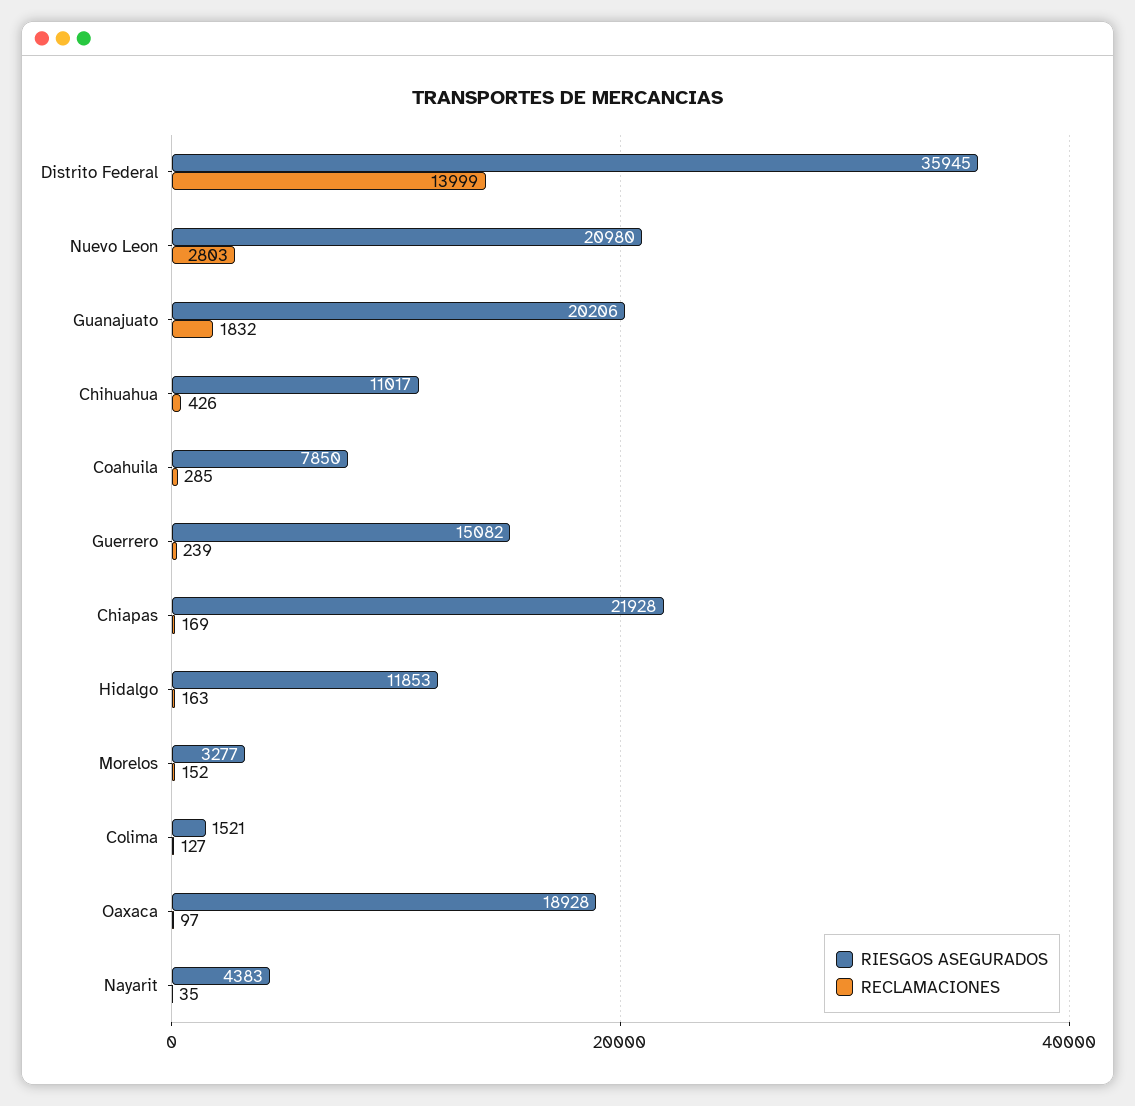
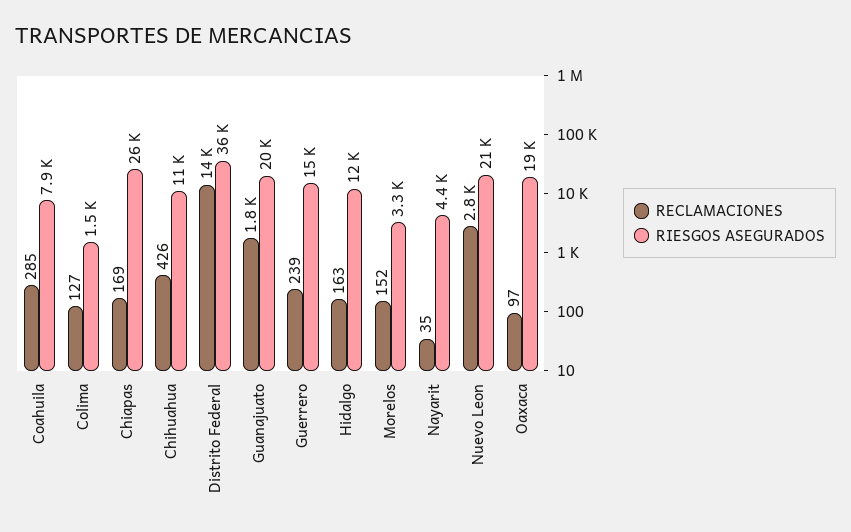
RIESGOS ASEGURADOS, Chiapas: 21928 -> 26000

